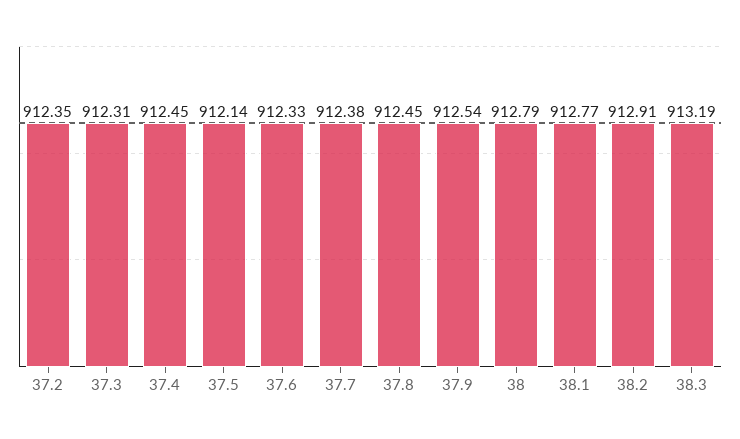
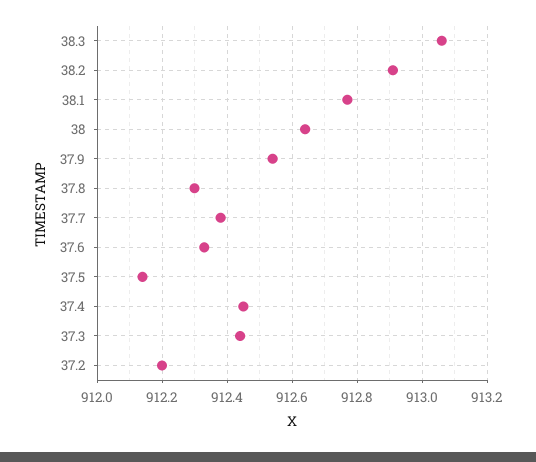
37.2: 912.35 -> 912.2
37.3: 912.31 -> 912.45
37.8: 912.45 -> 912.3
38: 912.79 -> 912.65
38.3: 913.19 -> 913.05

